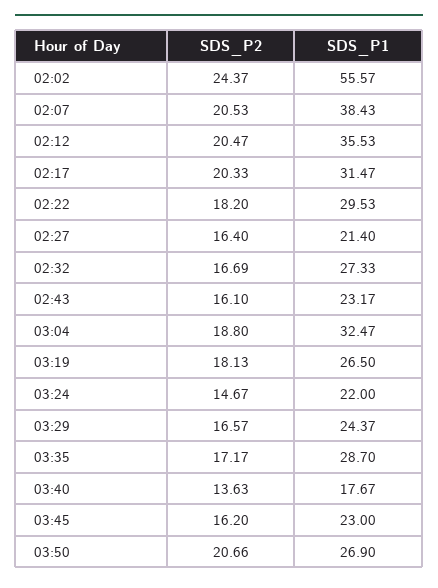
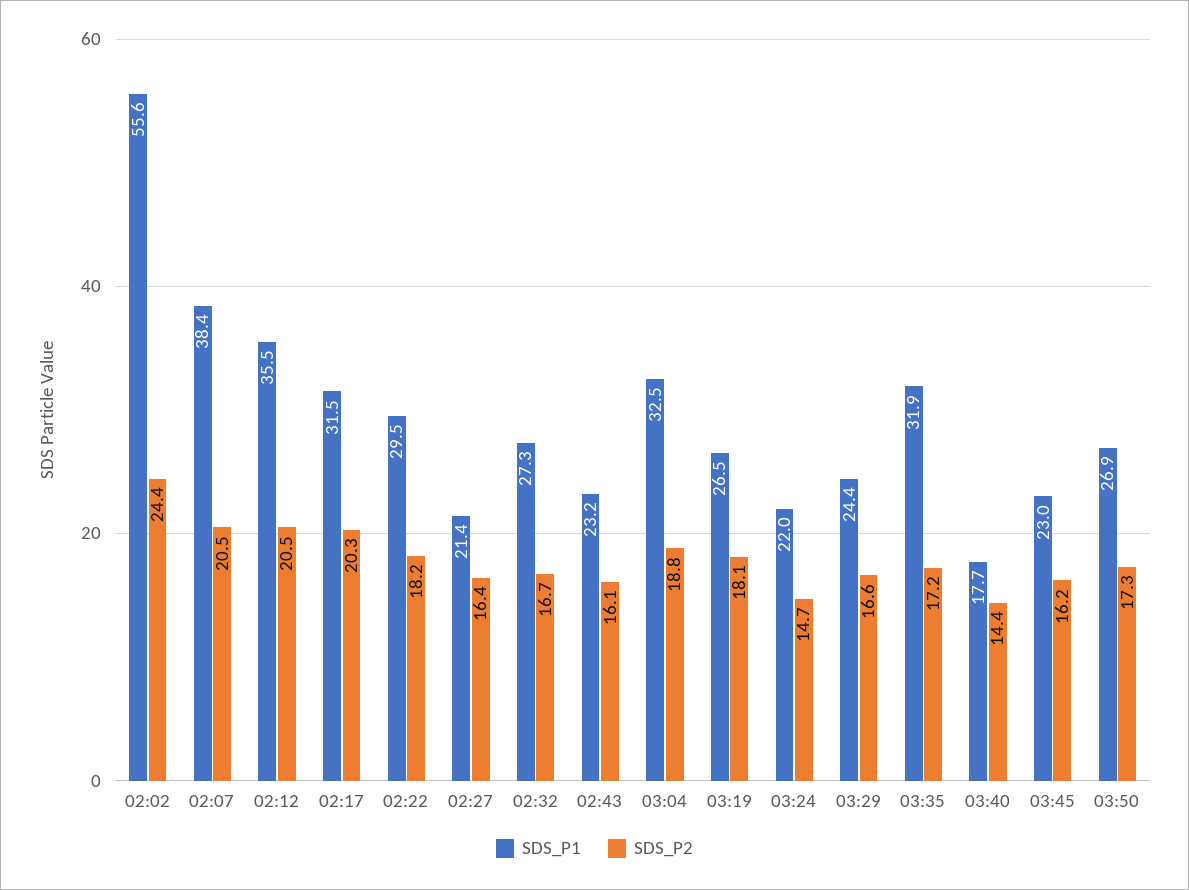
SDS_P1, 03:35: 28.7 -> 31.9
SDS_P2, 03:40: 13.63 -> 14.4
SDS_P2, 03:50: 20.66 -> 17.3

